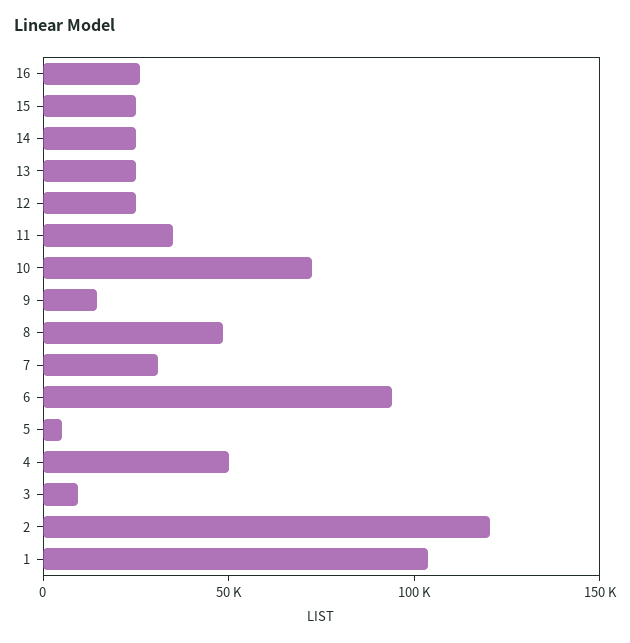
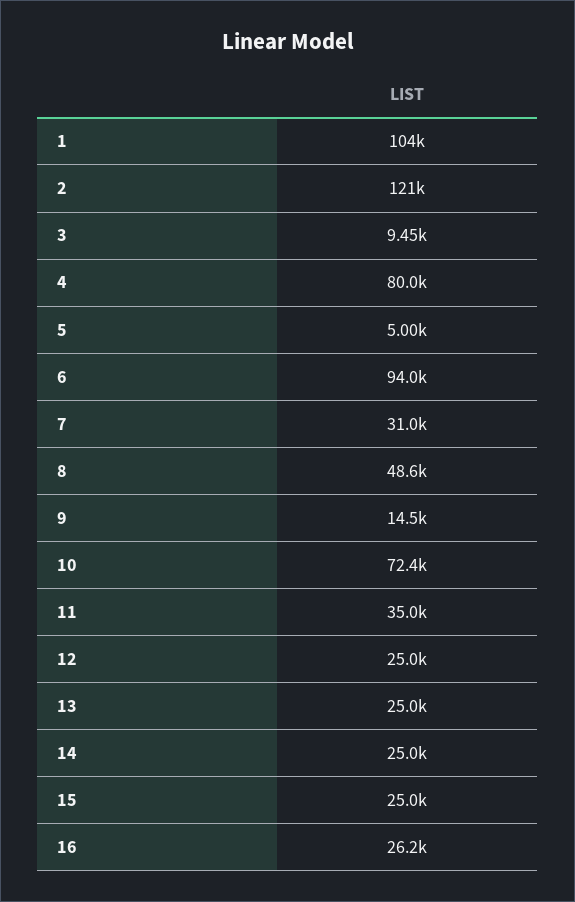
4: 50000 -> 80000

